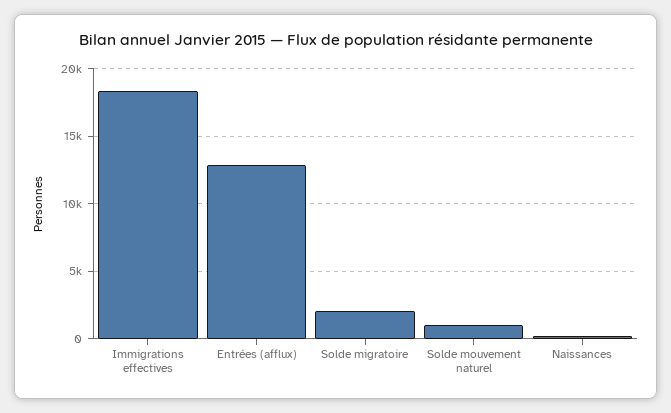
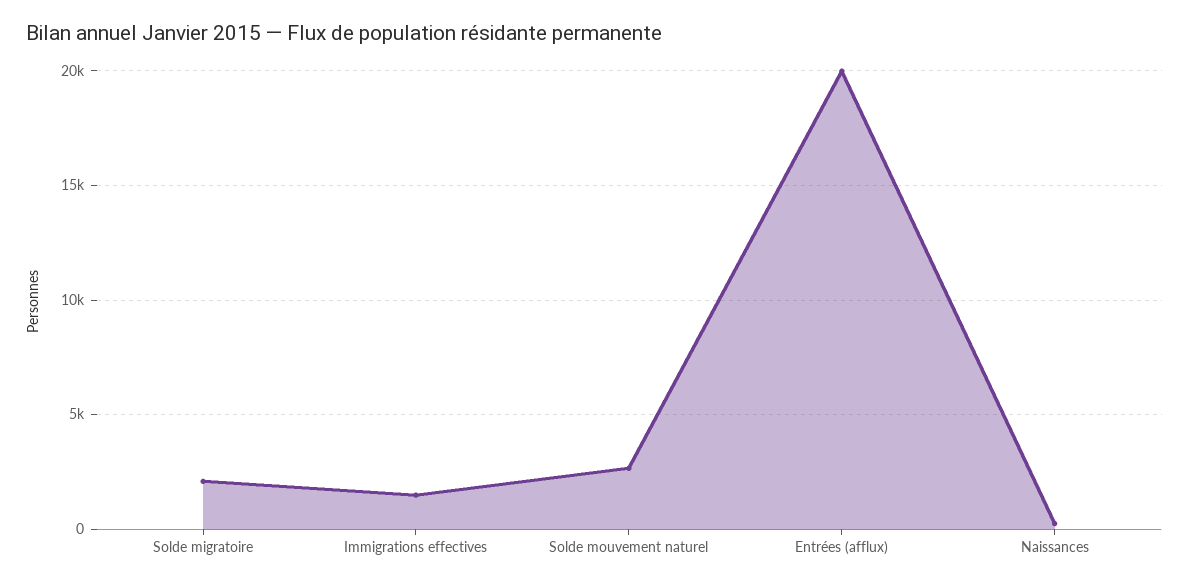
Immigrations effectives: 18500 -> 1500
Entrées (afflux): 13000 -> 20000
Solde mouvement naturel: 1000 -> 2500

